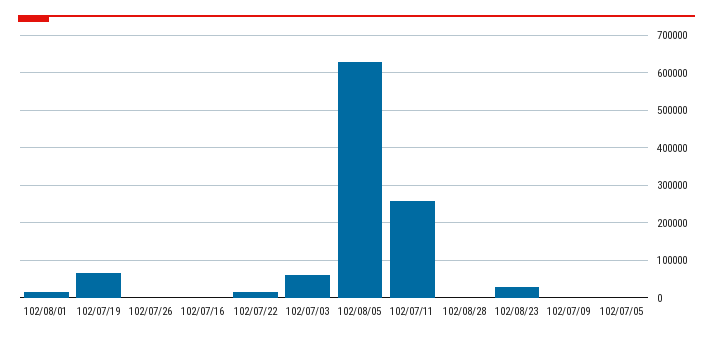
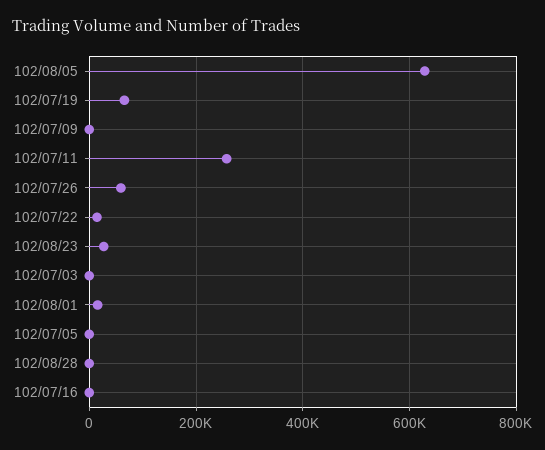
102/07/26: 0 -> 60000
102/07/03: 60000 -> 0

